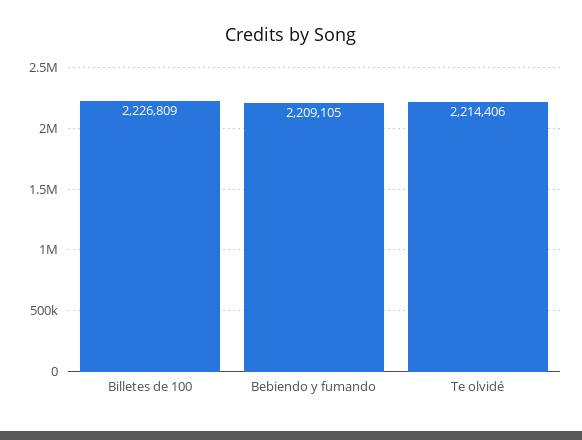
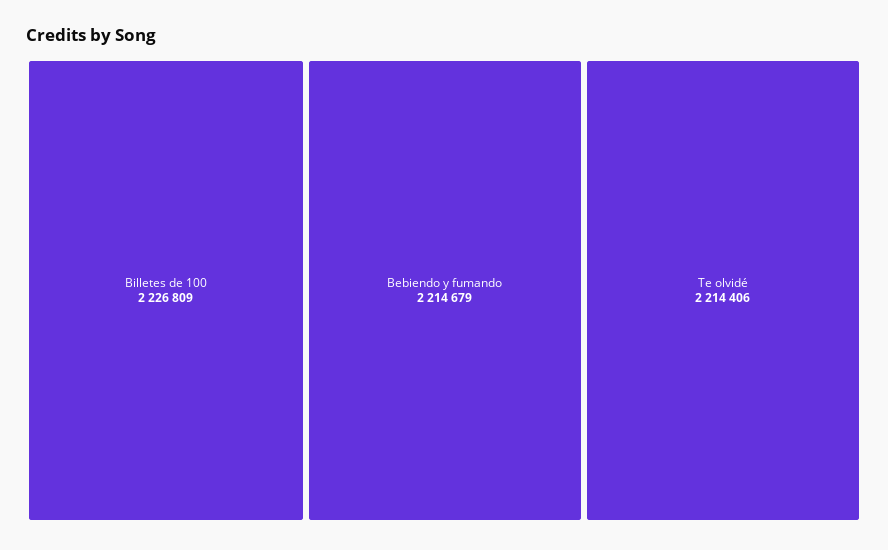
Bebiendo y fumando: 2209105 -> 2214679

